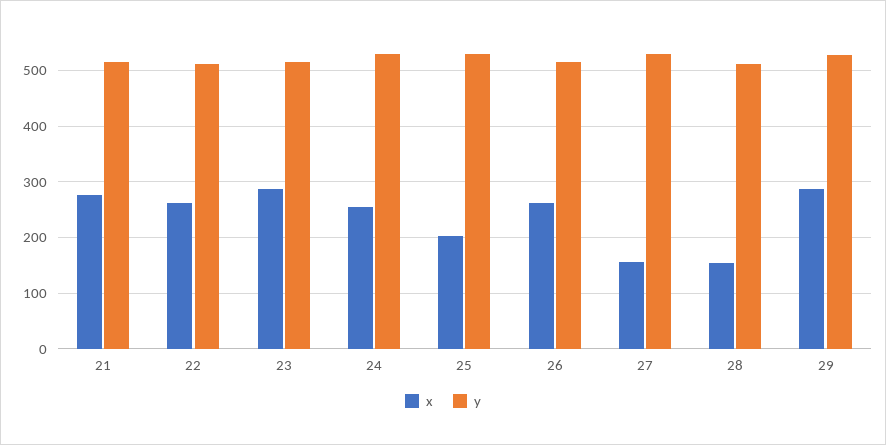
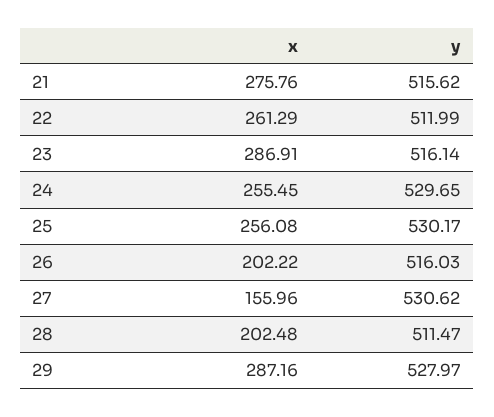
x, 25: 200 -> 256.08
x, 26: 260 -> 202.22
x, 28: 160 -> 202.48

